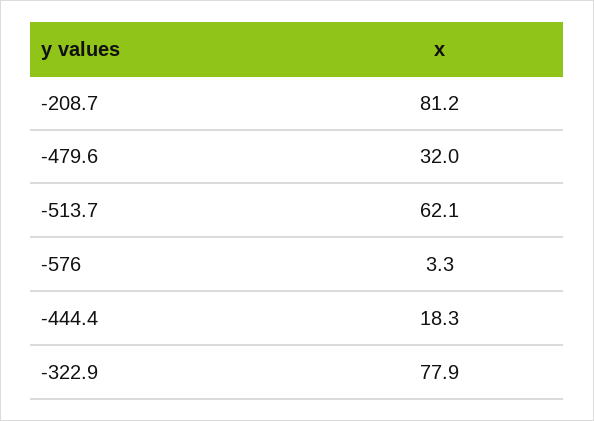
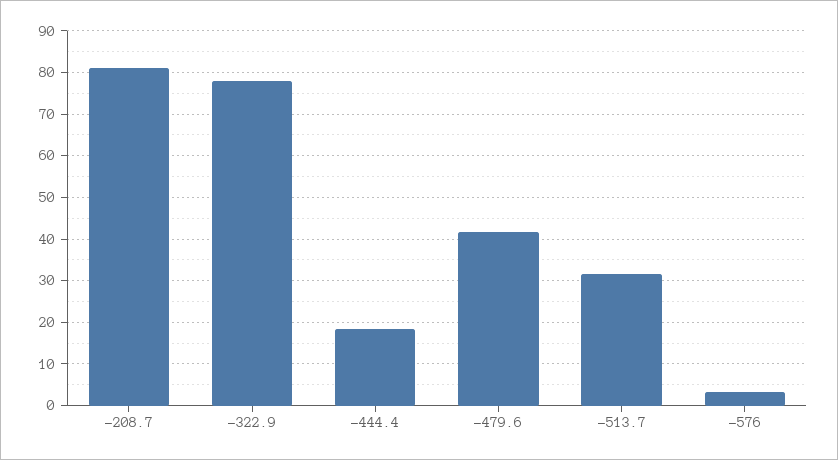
-479.6: 32 -> 42
-513.7: 62.1 -> 32

